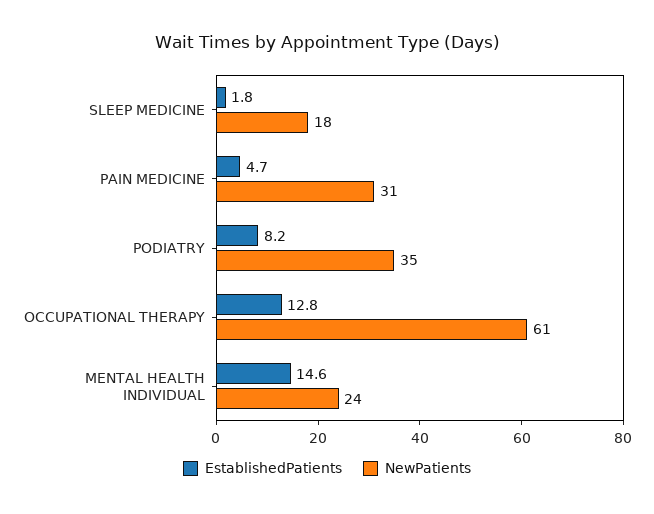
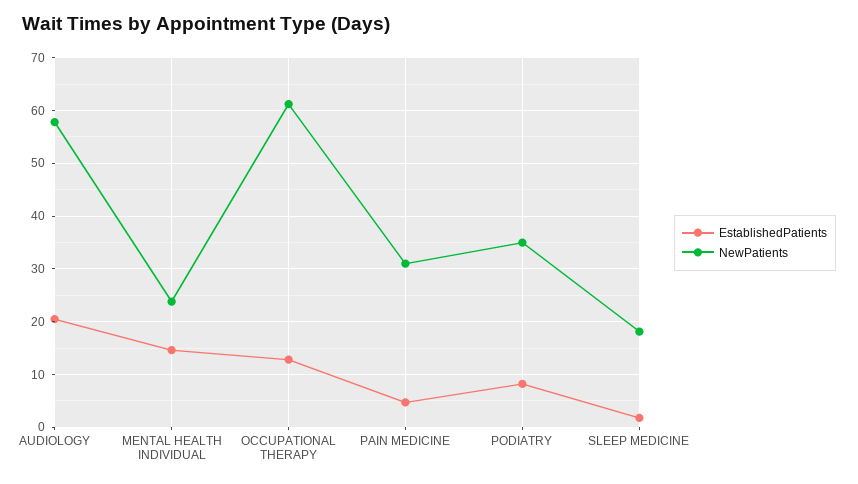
EstablishedPatients, AUDIOLOGY: none -> 20
NewPatients, AUDIOLOGY: none -> 58

